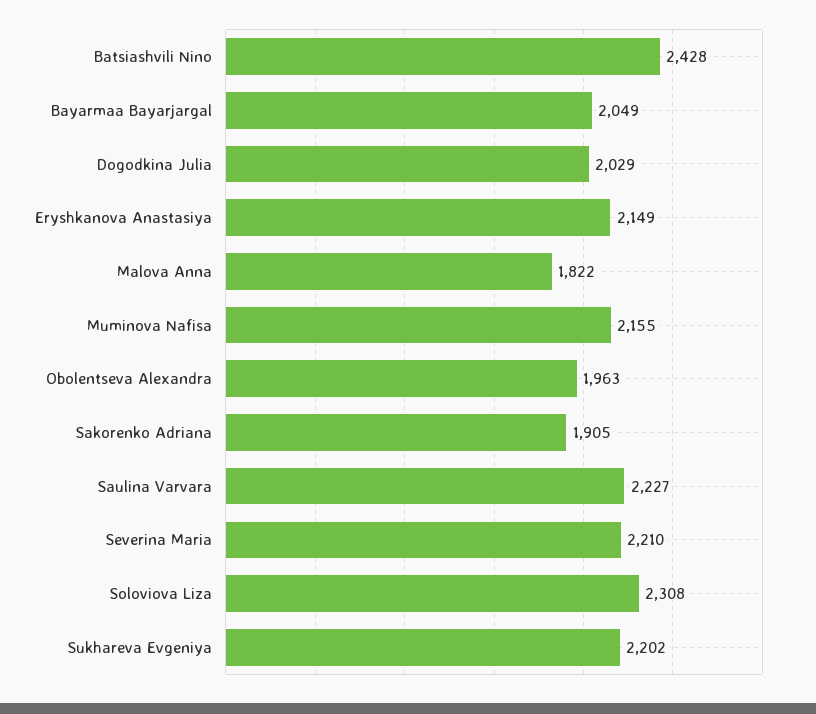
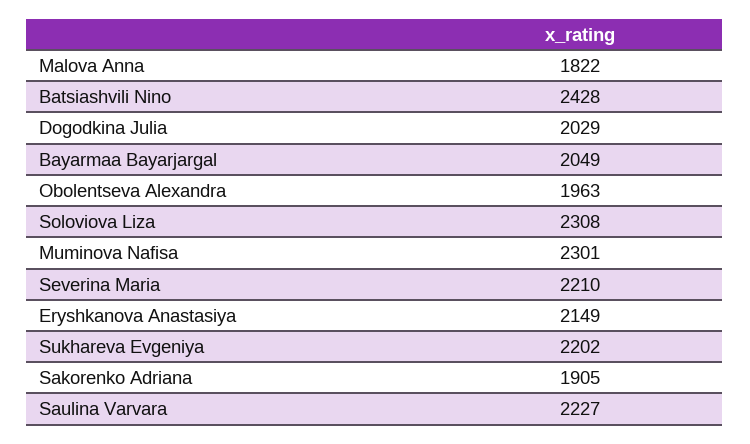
Muminova Nafisa: 2155 -> 2301

